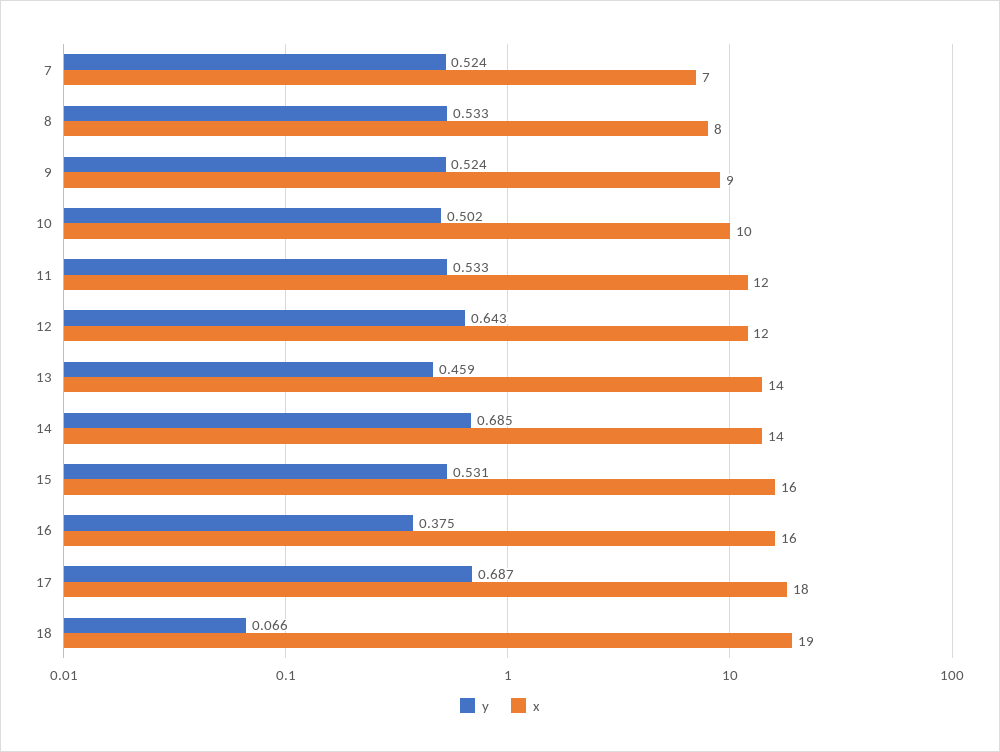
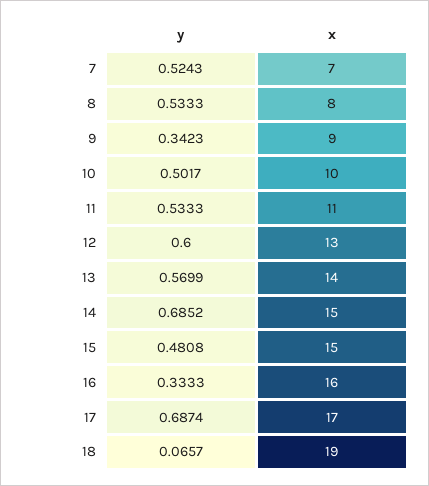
y, 9: 0.524 -> 0.3423
x, 11: 12 -> 11
y, 12: 0.643 -> 0.6
x, 12: 12 -> 13
y, 13: 0.459 -> 0.5699
x, 14: 14 -> 15
y, 15: 0.531 -> 0.4808
x, 15: 16 -> 15
y, 16: 0.375 -> 0.3333
x, 17: 18 -> 17

